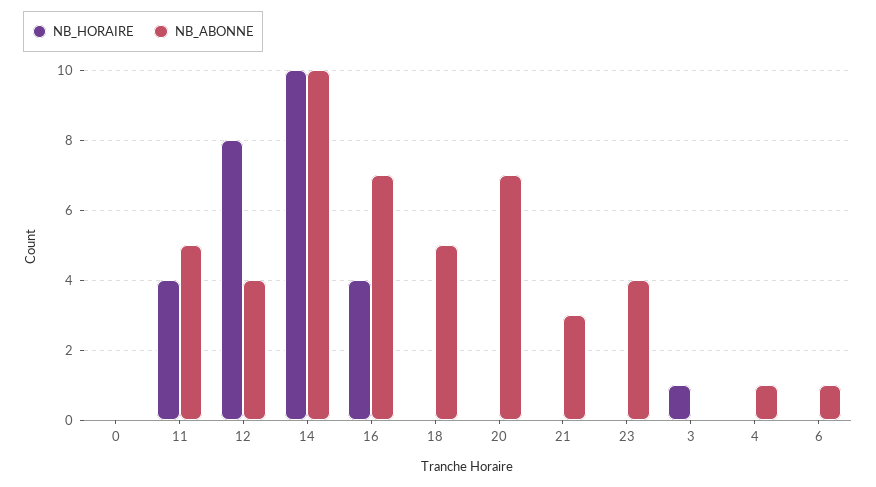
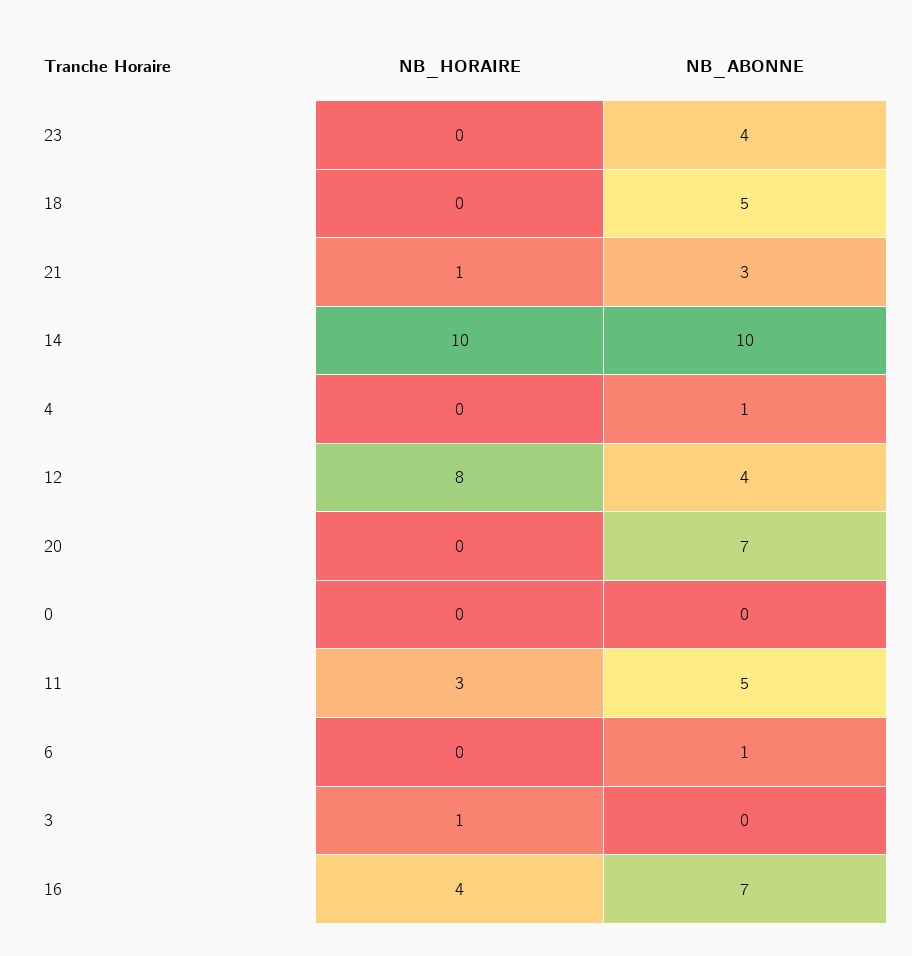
NB_HORAIRE, 11: 4 -> 3
NB_HORAIRE, 21: 0 -> 1

